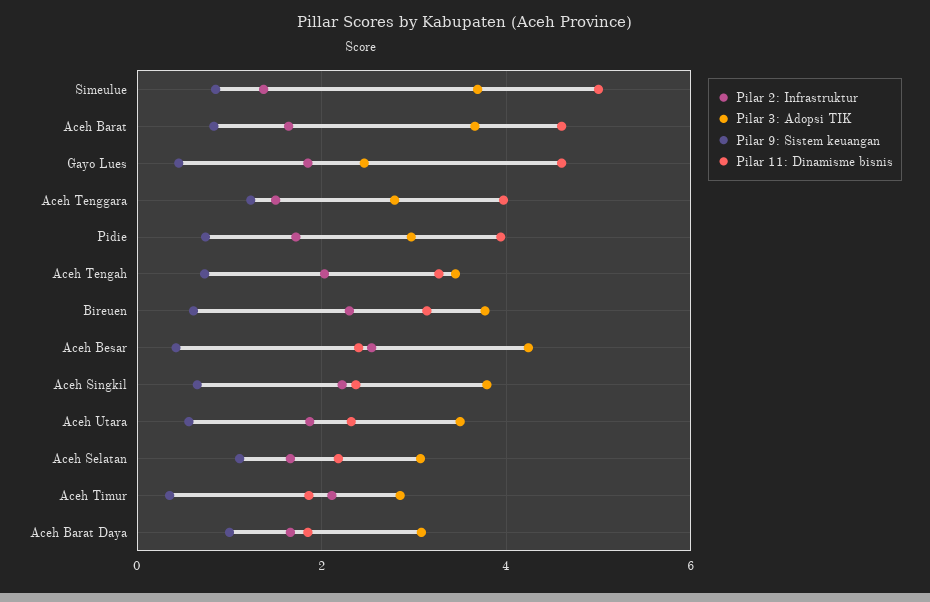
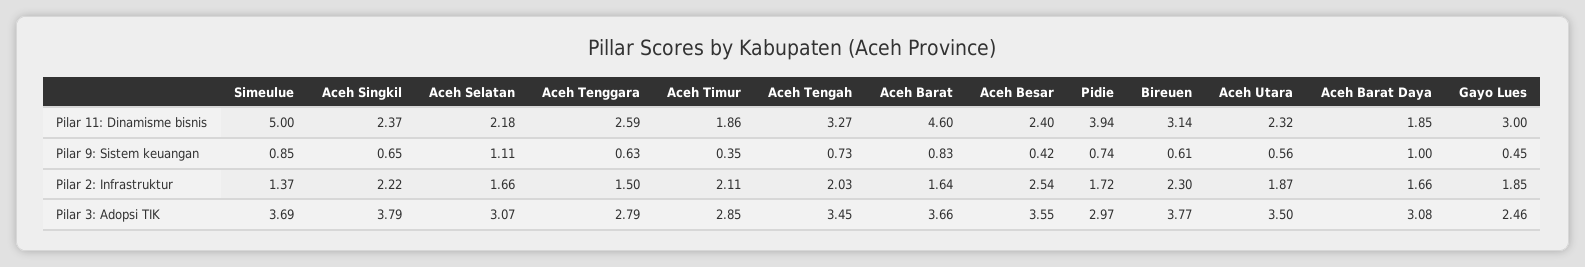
Pilar 11: Dinamisme bisnis, Gayo Lues: 4.6 -> 3
Pilar 9: Sistem keuangan, Aceh Tenggara: 1.2 -> 0.63
Pilar 11: Dinamisme bisnis, Aceh Tenggara: 4 -> 2.59
Pilar 3: Adopsi TIK, Aceh Besar: 4.2 -> 3.55

